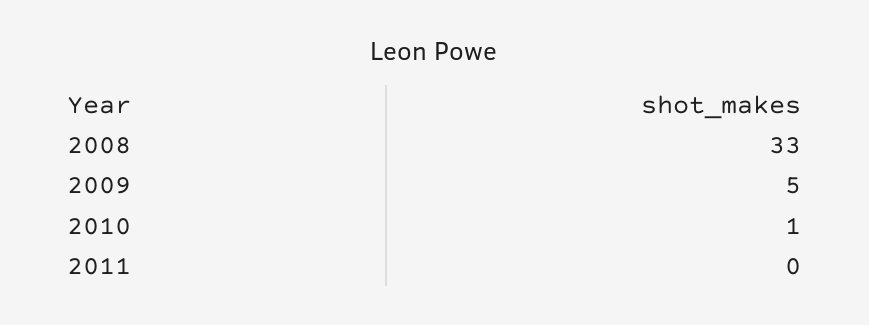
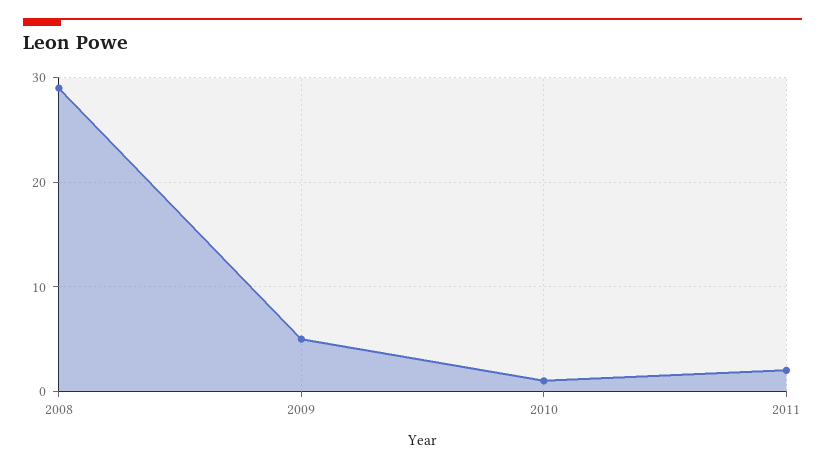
2008: 33 -> 29
2011: 0 -> 2

